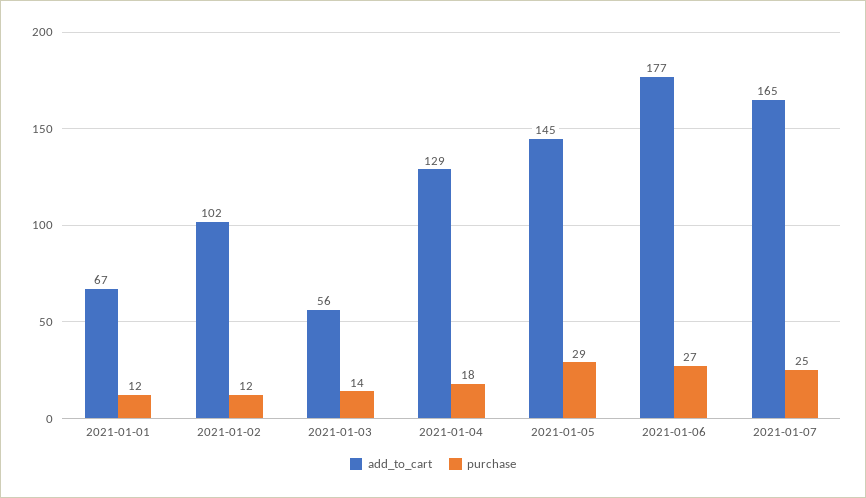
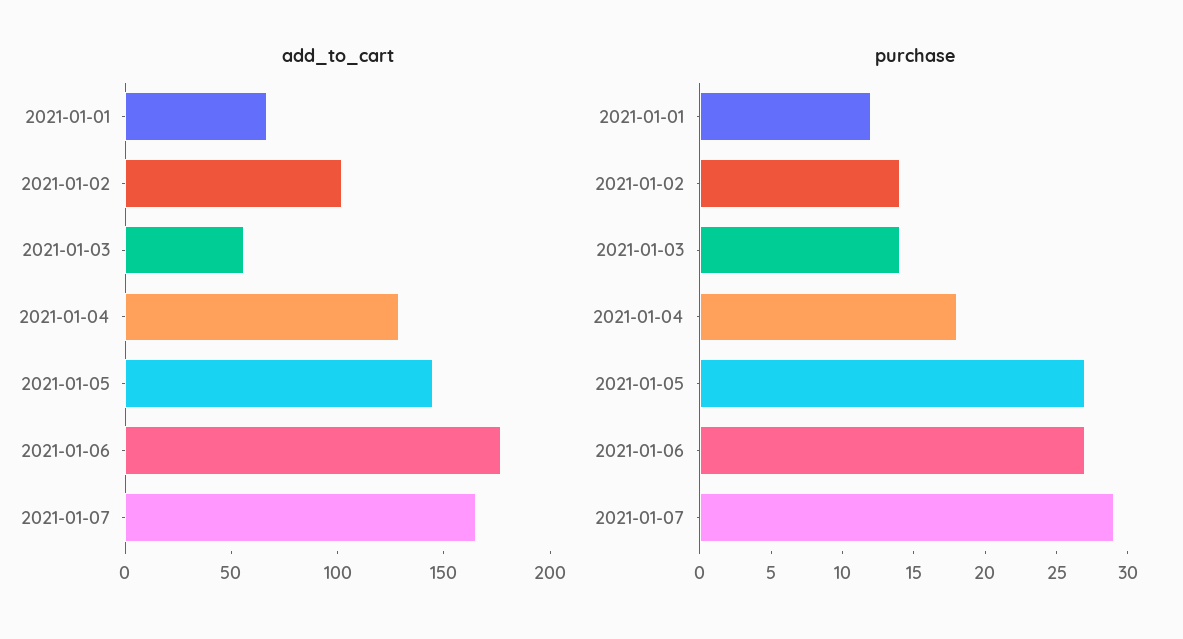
purchase, 2021-01-02: 12 -> 14
purchase, 2021-01-05: 29 -> 27
purchase, 2021-01-07: 25 -> 29

